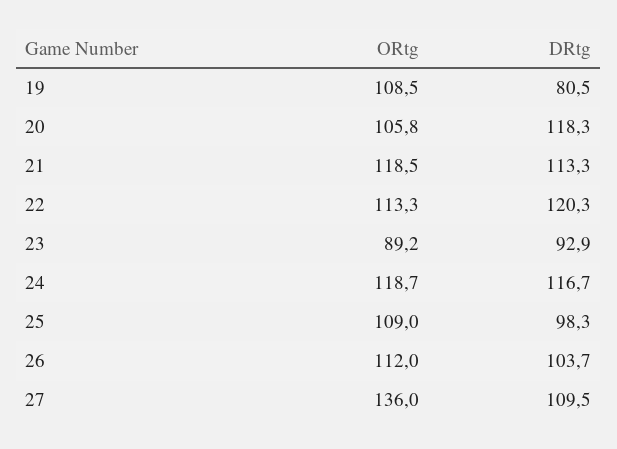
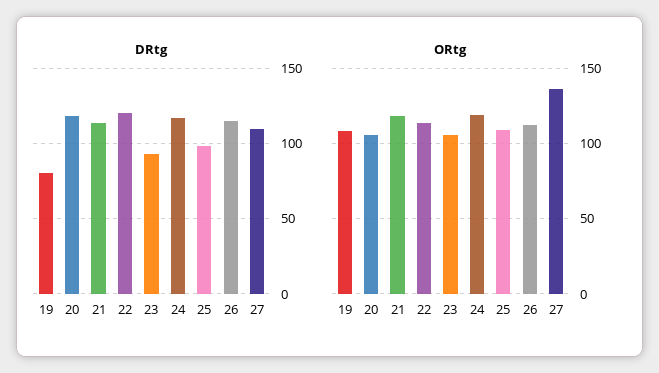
ORtg, 23: 89.2 -> 105
DRtg, 26: 103.7 -> 115

